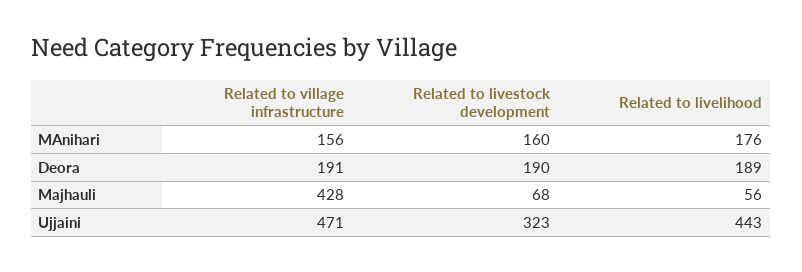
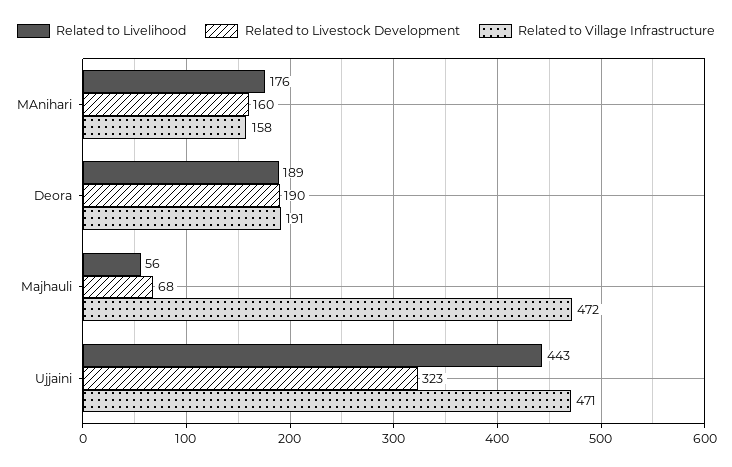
Related to village infrastructure, MAnihari: 156 -> 158
Related to village infrastructure, Majhauli: 428 -> 472

